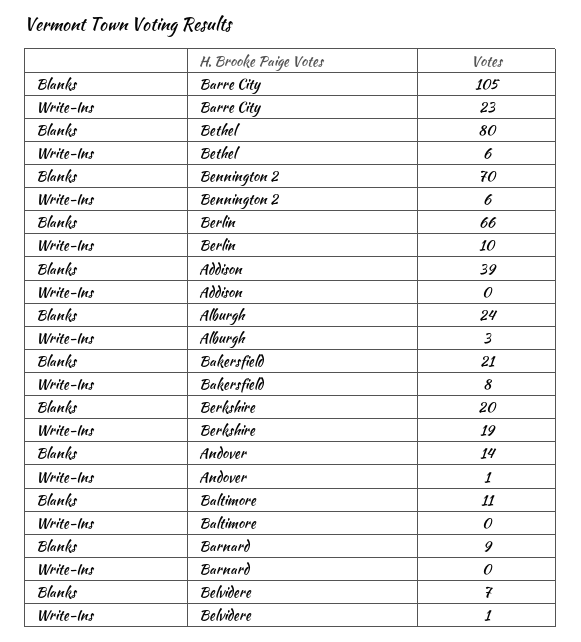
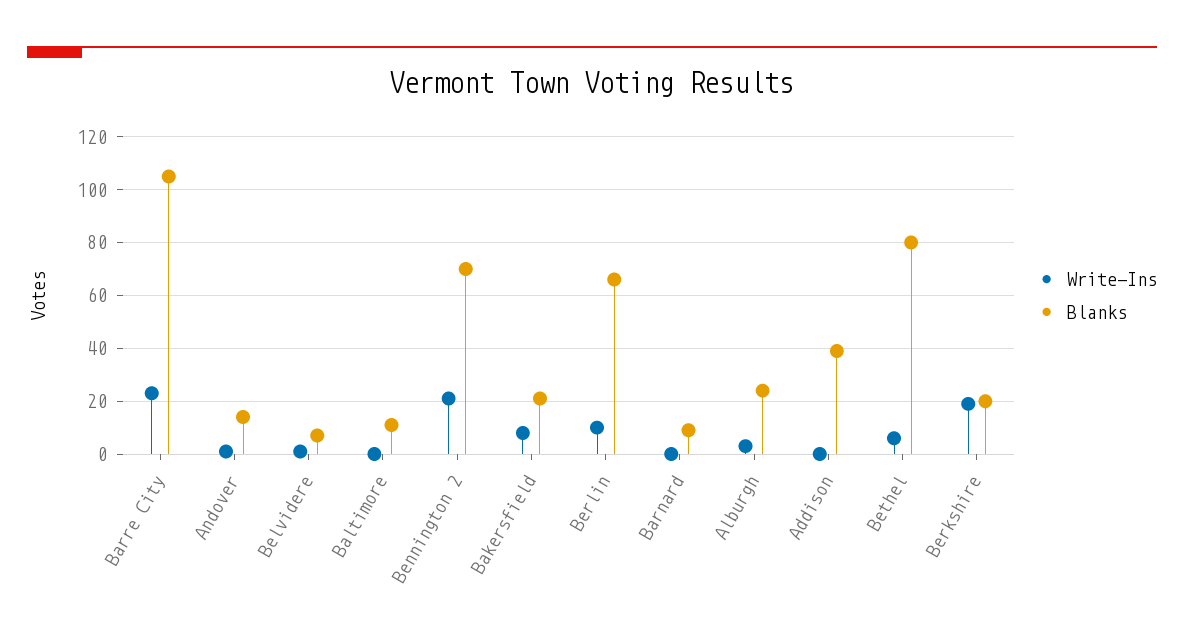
Write-Ins, Bennington 2: 6 -> 20

